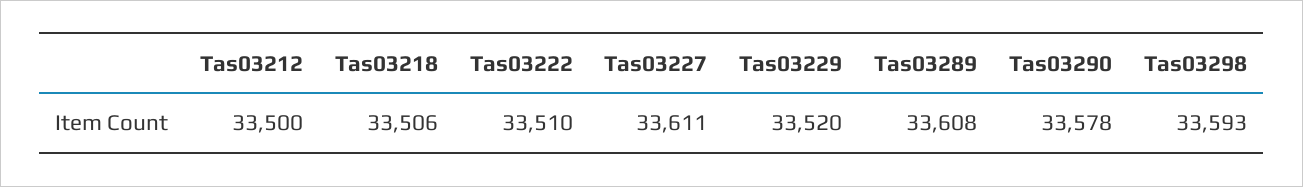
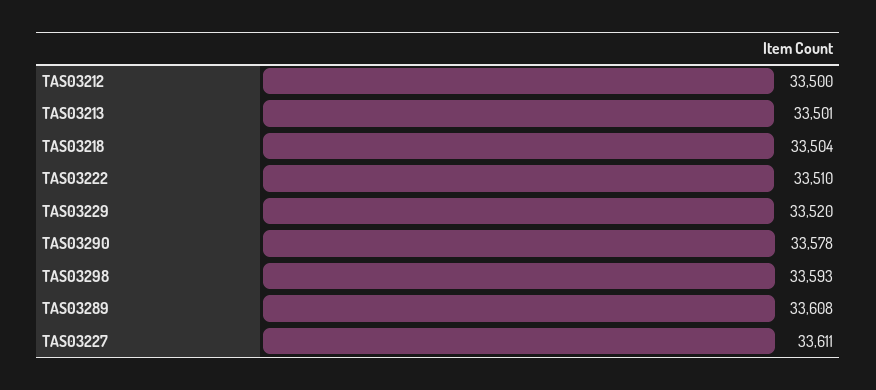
Tas03218: 33506 -> 33504
TAS03213: none -> 33501

